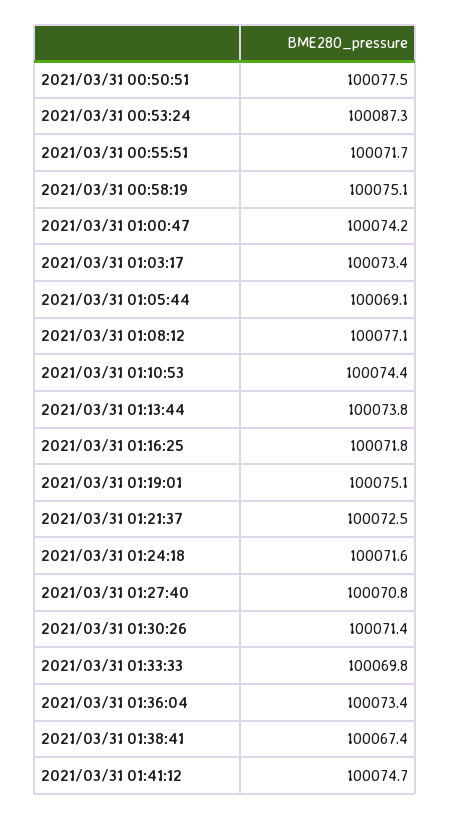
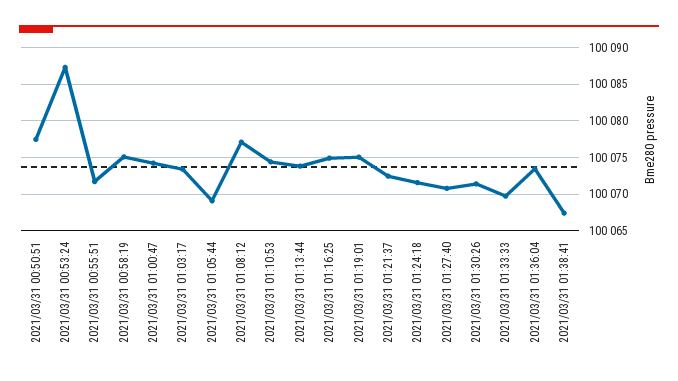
2021/03/31 01:16:25: 100071.8 -> 100075
2021/03/31 01:41:12: 100074.7 -> none

